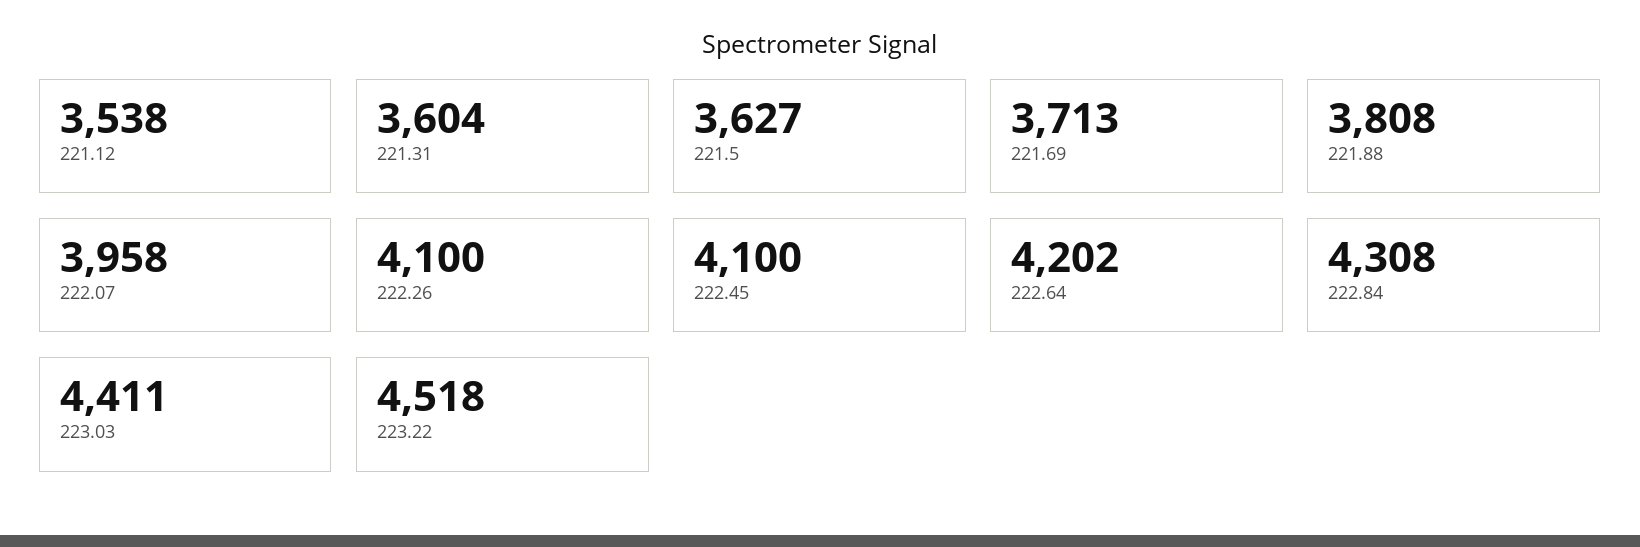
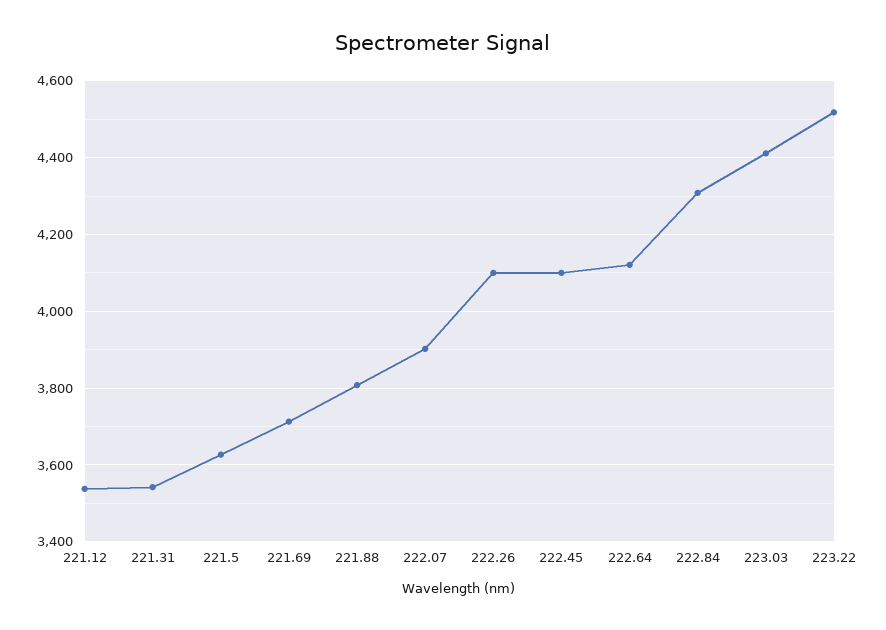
221.31: 3604 -> 3540
222.07: 3958 -> 3900
222.64: 4202 -> 4120

